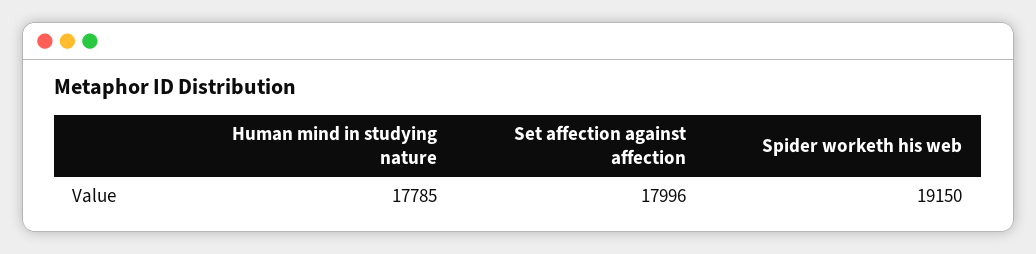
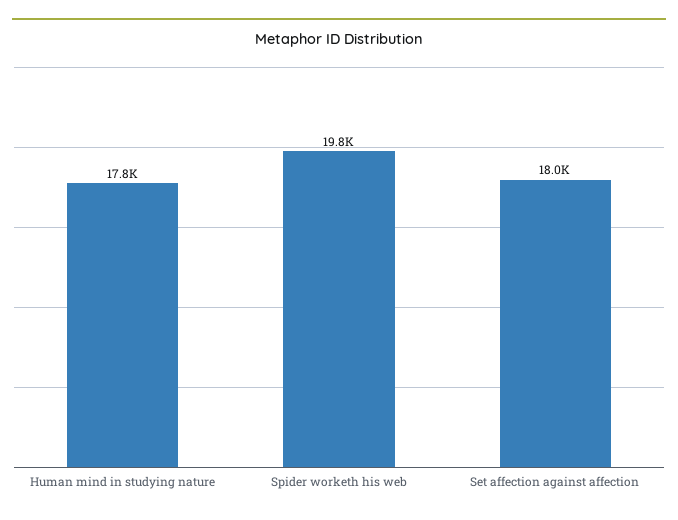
Spider worketh his web: 19150 -> 19800

